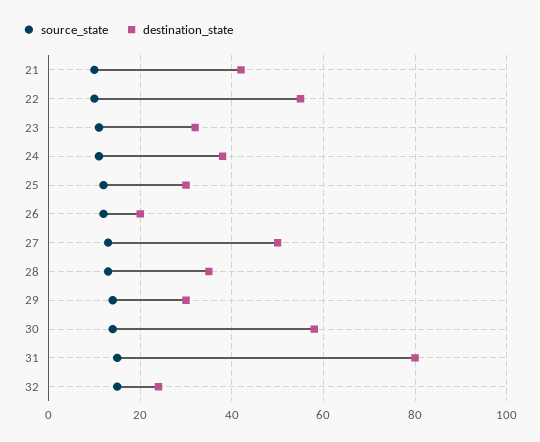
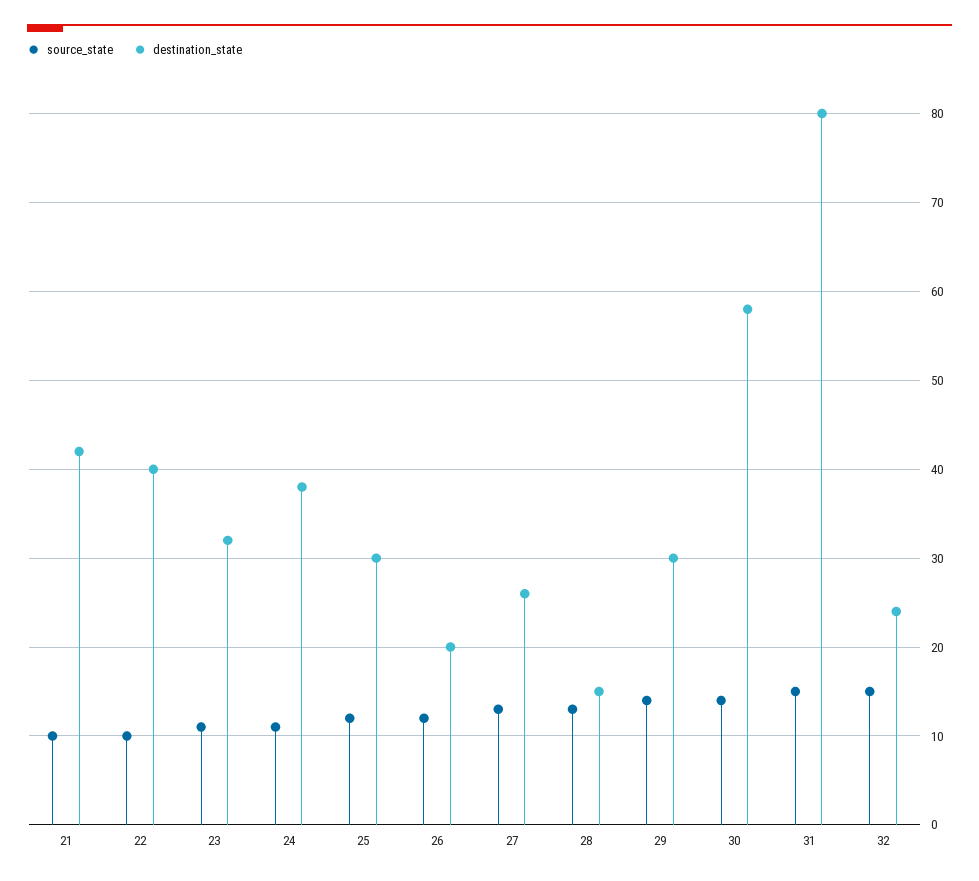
destination_state, 22: 55 -> 40
destination_state, 27: 50 -> 26
destination_state, 28: 35 -> 15

